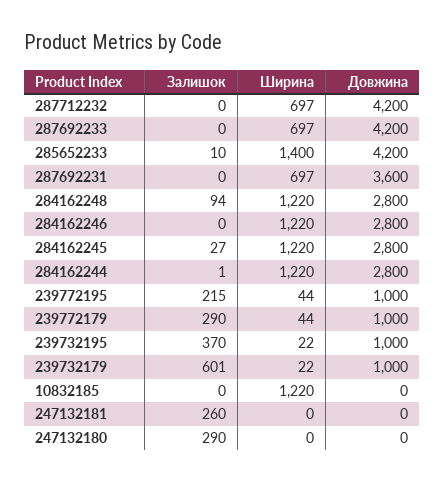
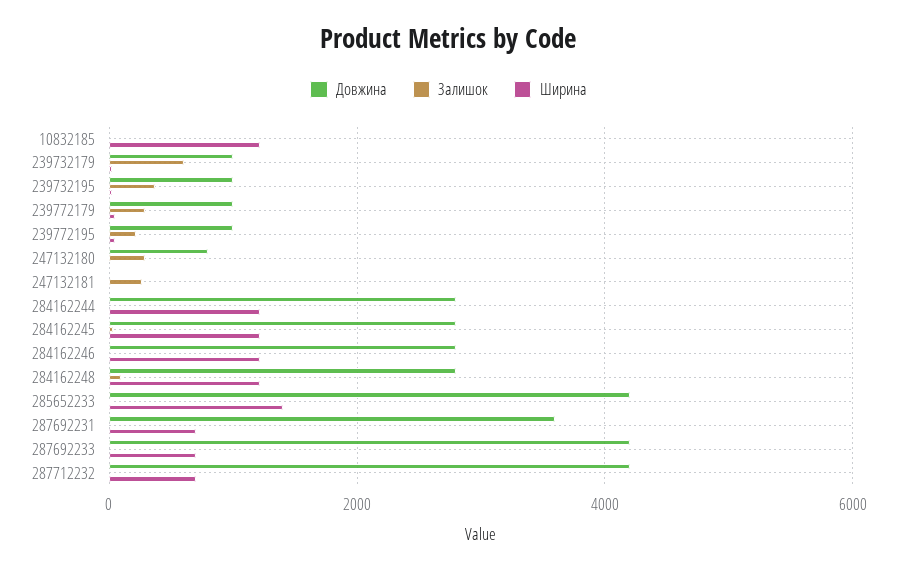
Довжина, 247132180: 0 -> 800

